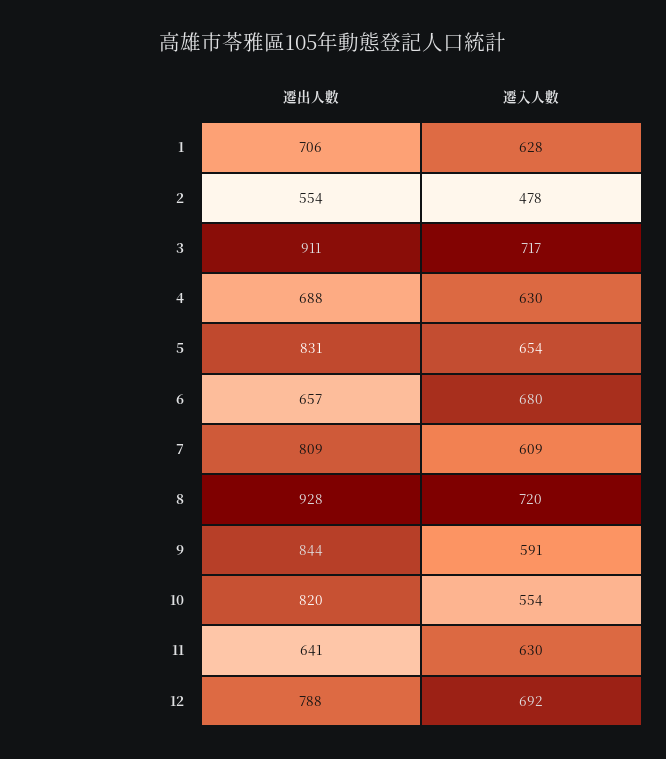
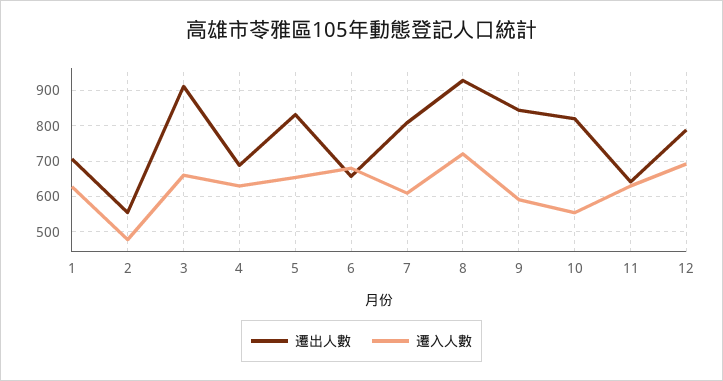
遷入人數, 3: 717 -> 660

